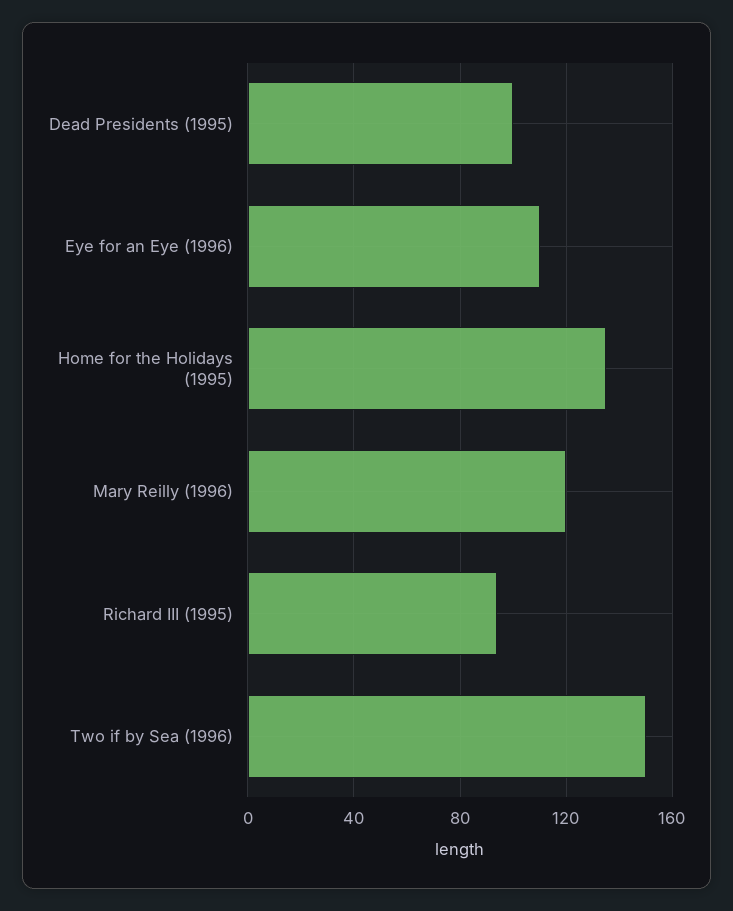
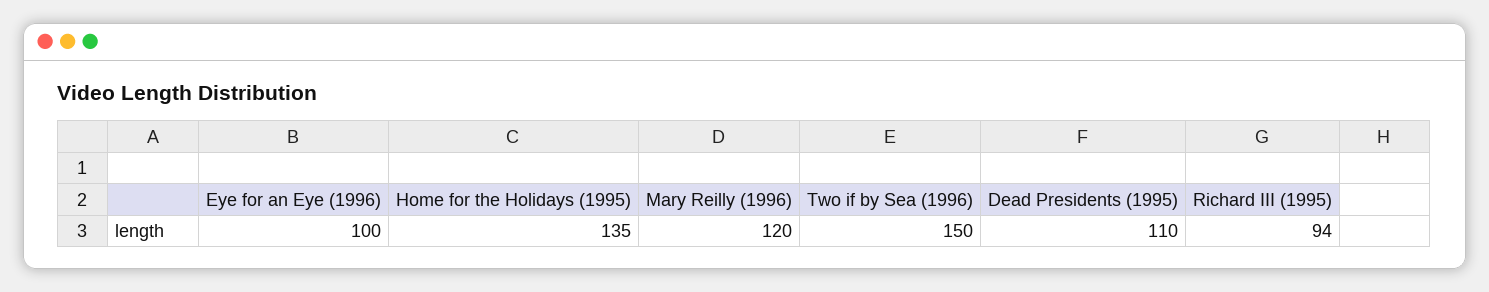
Dead Presidents (1995): 100 -> 110
Eye for an Eye (1996): 110 -> 100

